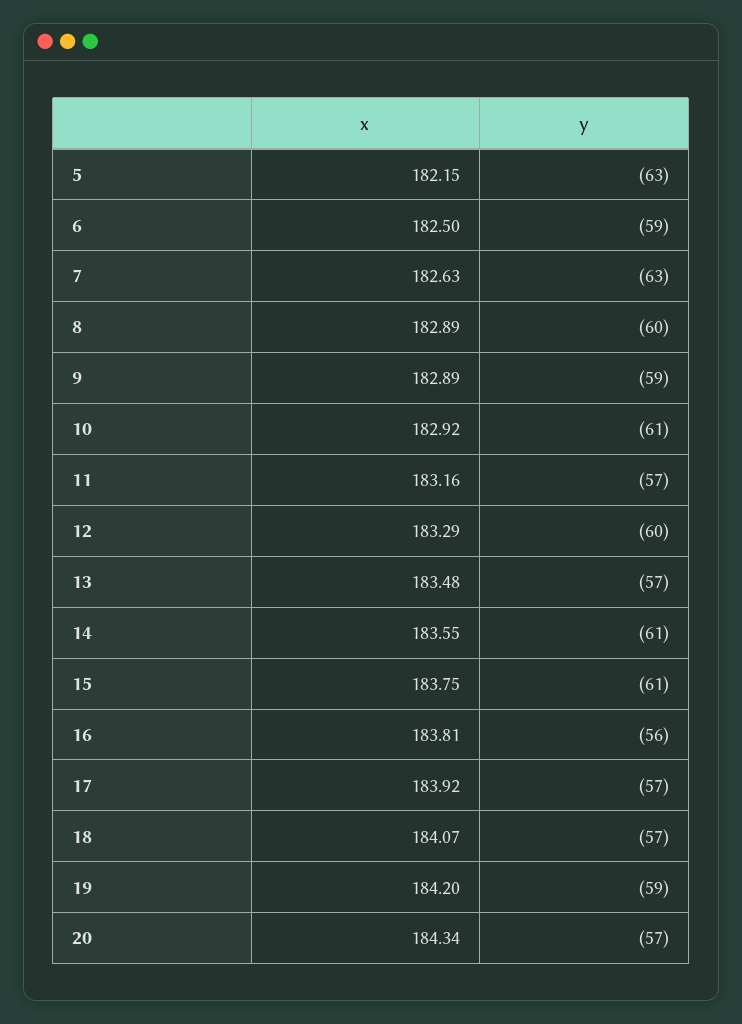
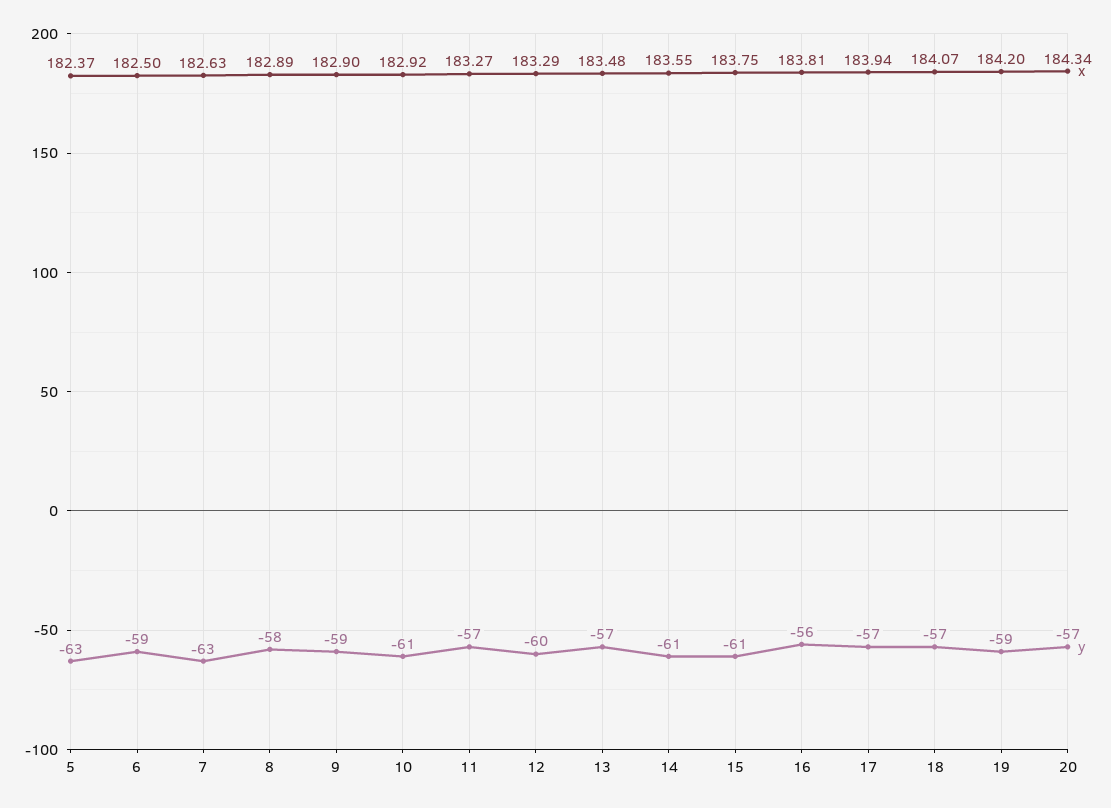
x, 5: 182.15 -> 182.37
y, 8: -60 -> -58
x, 9: 182.89 -> 182.9
x, 11: 183.16 -> 183.27
x, 17: 183.92 -> 183.94

